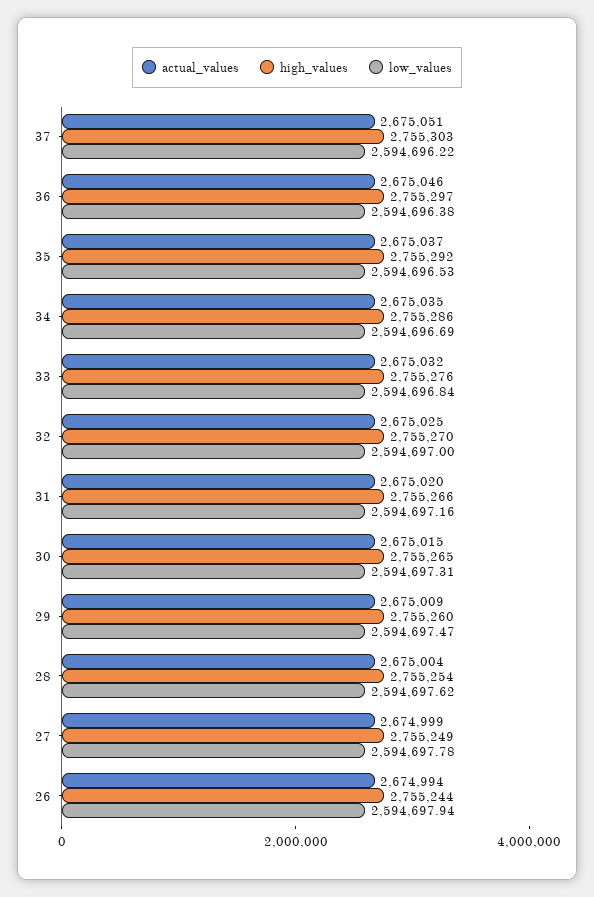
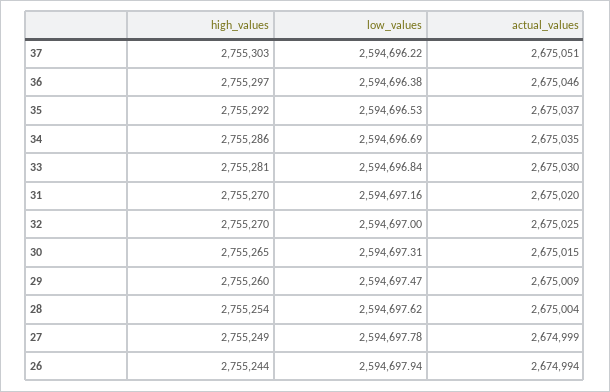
actual_values, 33: 2675032 -> 2675030
high_values, 33: 2755276 -> 2755281
high_values, 31: 2755266 -> 2755270

